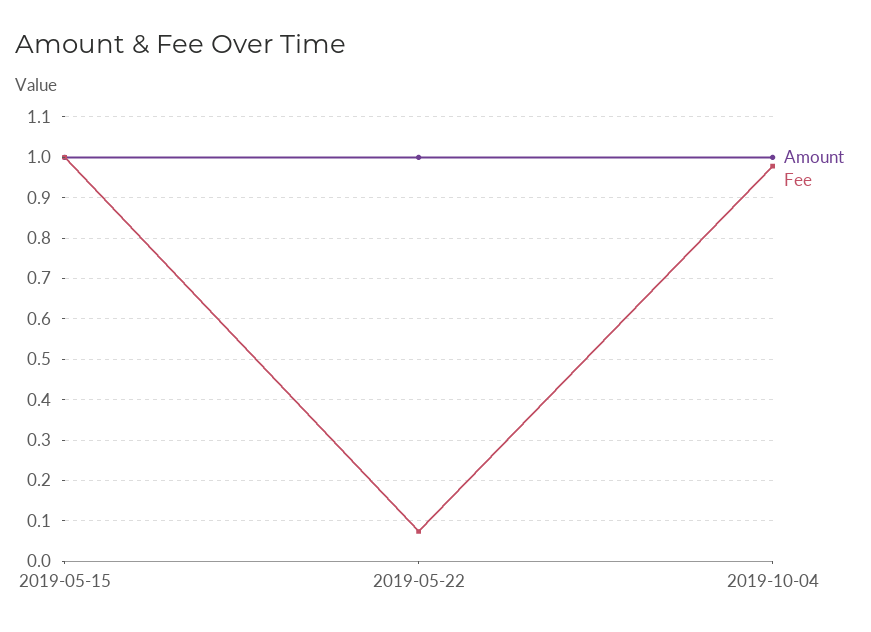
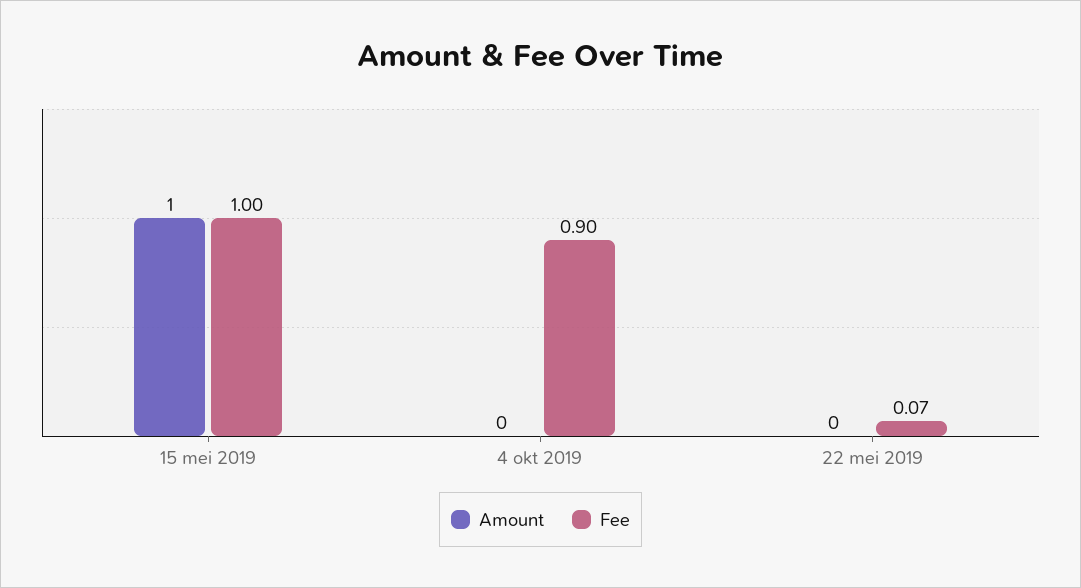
Amount, 2019-05-22: 1 -> 0
Amount, 2019-10-04: 1 -> 0
Fee, 2019-10-04: 0.98 -> 0.9

